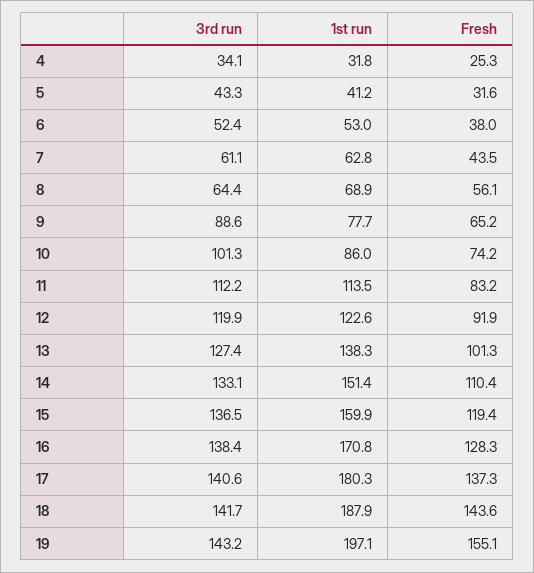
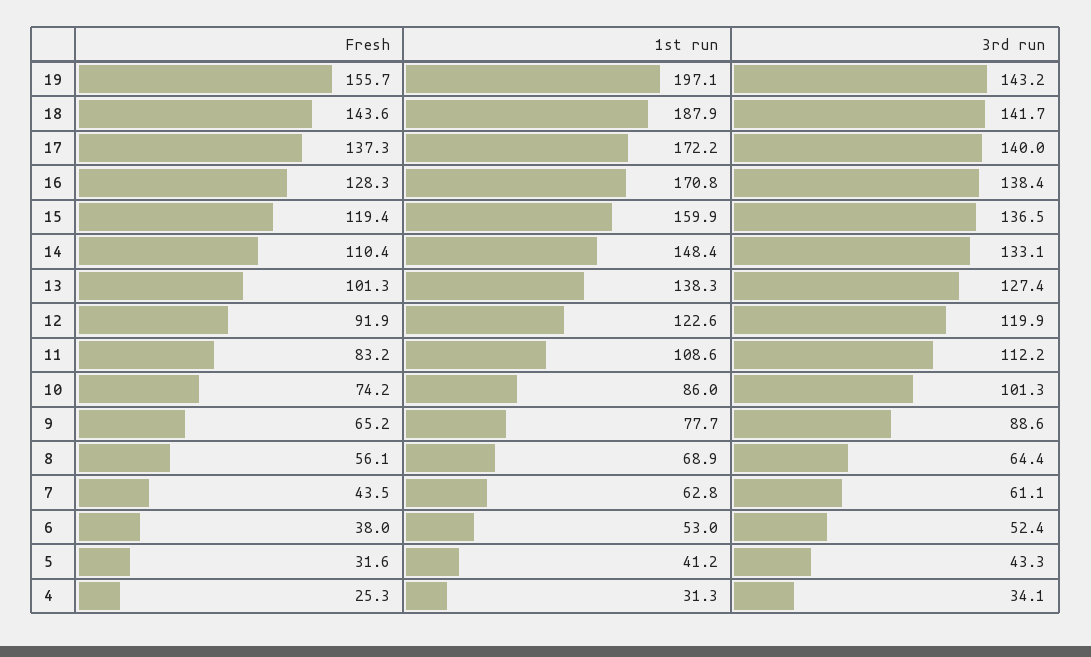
1st run, 4: 31.8 -> 31.3
1st run, 11: 113.5 -> 108.6
1st run, 14: 151.4 -> 148.4
3rd run, 17: 140.6 -> 140
1st run, 17: 180.3 -> 172.2
Fresh, 19: 155.1 -> 155.7

